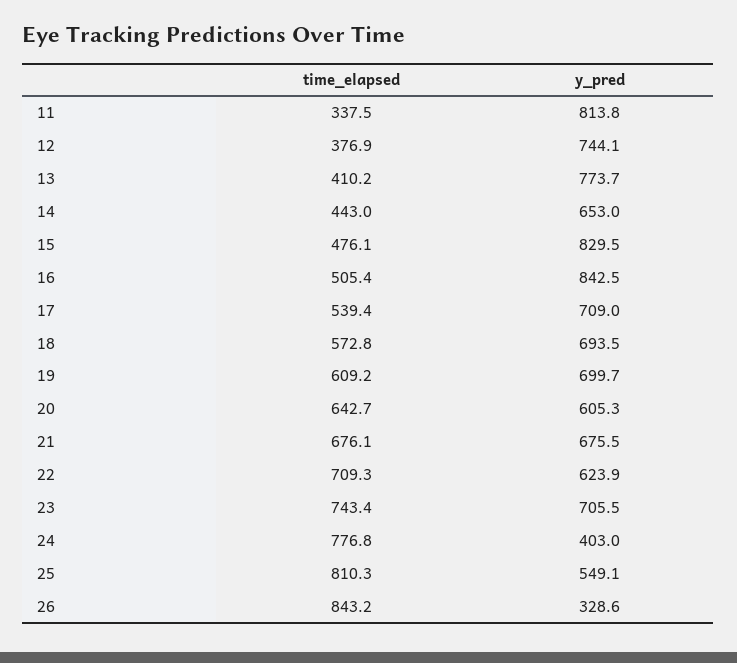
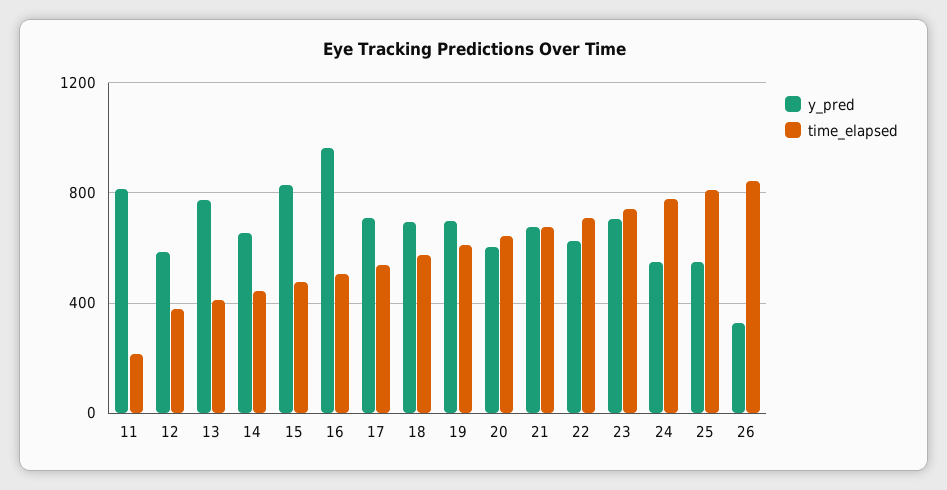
time_elapsed, 11: 337.5 -> 200
y_pred, 12: 744.1 -> 600
y_pred, 16: 842.5 -> 950
y_pred, 24: 403 -> 550

